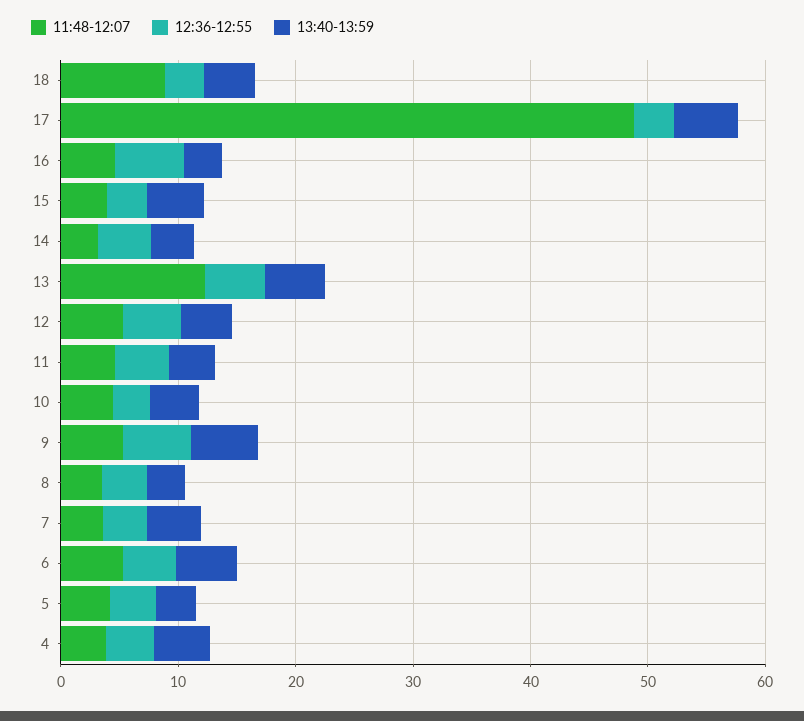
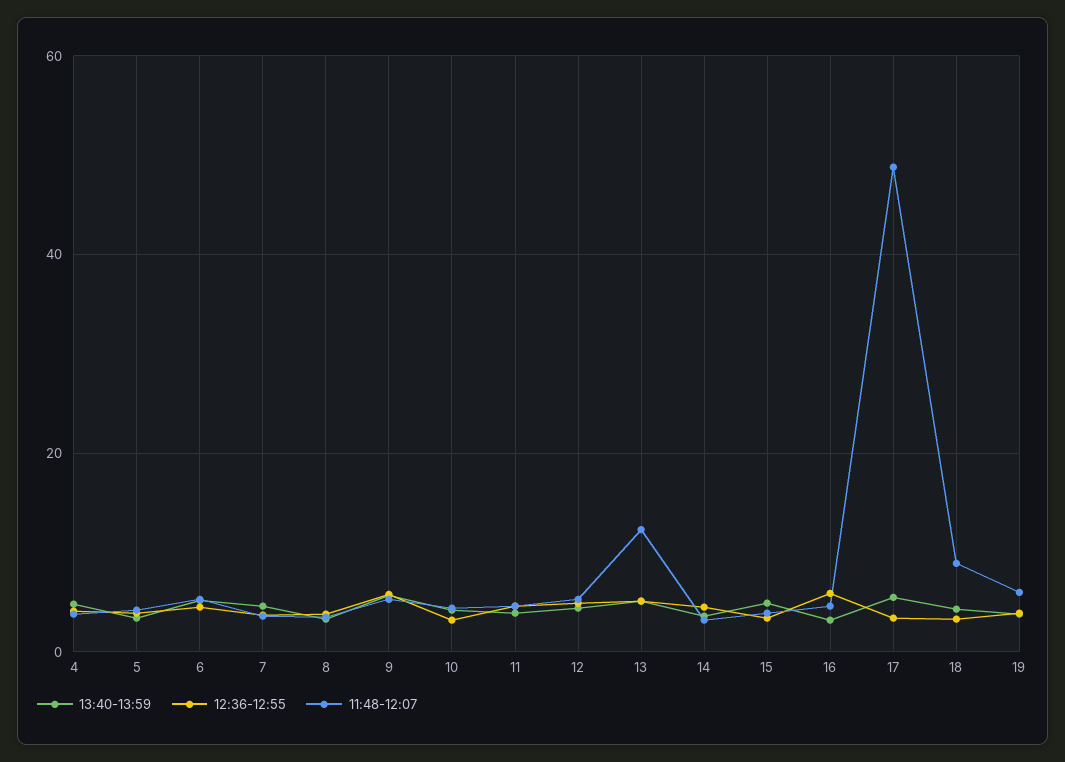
13:40-13:59, 19: none -> 4
12:36-12:55, 19: none -> 4
11:48-12:07, 19: none -> 6

